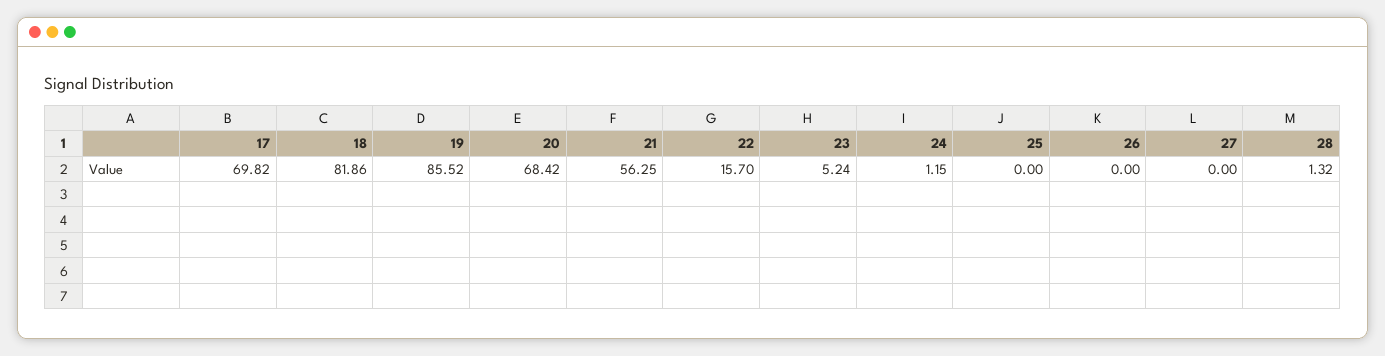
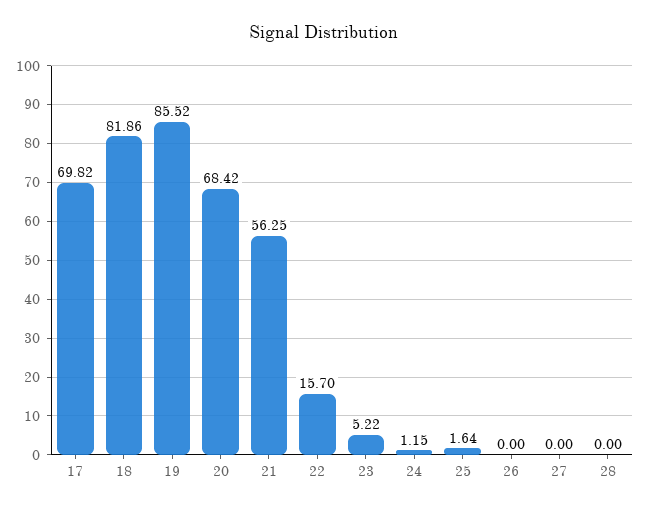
23: 5.24 -> 5.22
25: 0 -> 1.64
28: 1.32 -> 0

